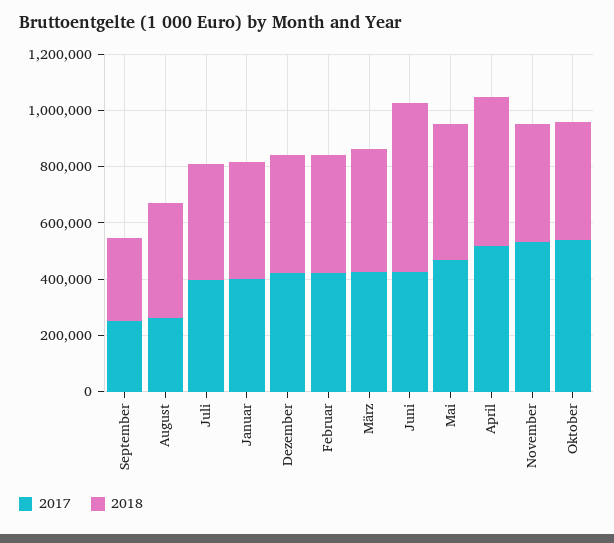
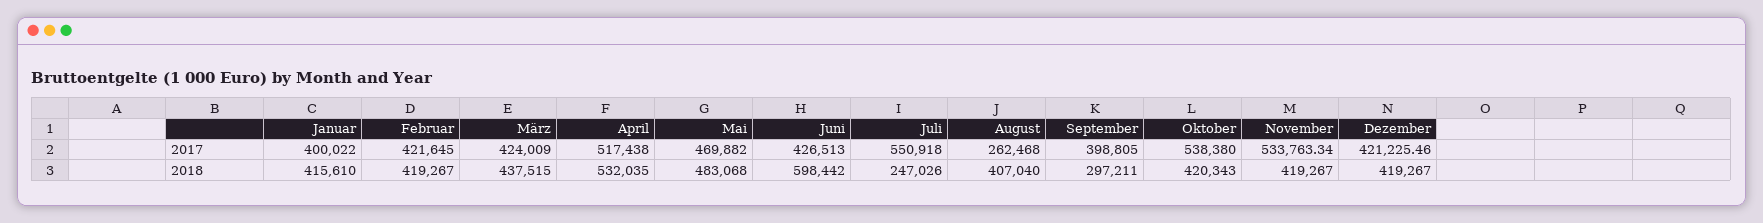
2017, September: 250000 -> 398805
2017, Juli: 400000 -> 550918
2018, Juli: 400000 -> 247026

